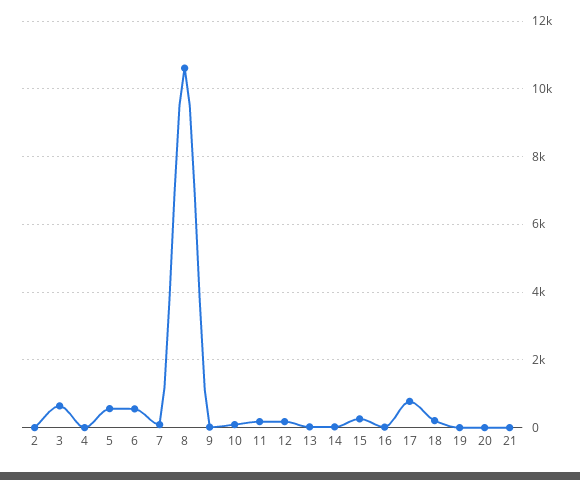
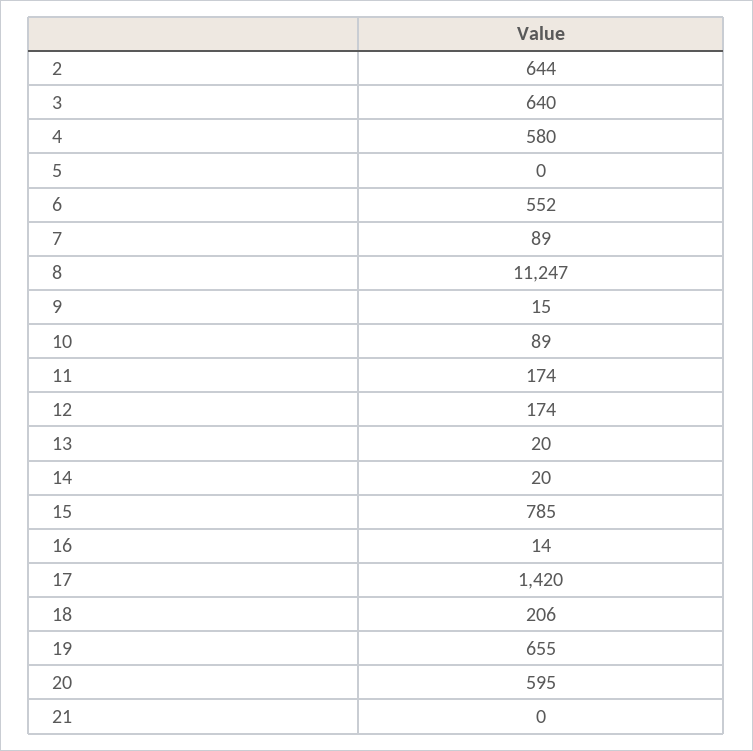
2: 0 -> 644
4: 0 -> 580
5: 600 -> 0
8: 10600 -> 11247
15: 200 -> 785
17: 800 -> 1420
19: 0 -> 655
20: 0 -> 595

